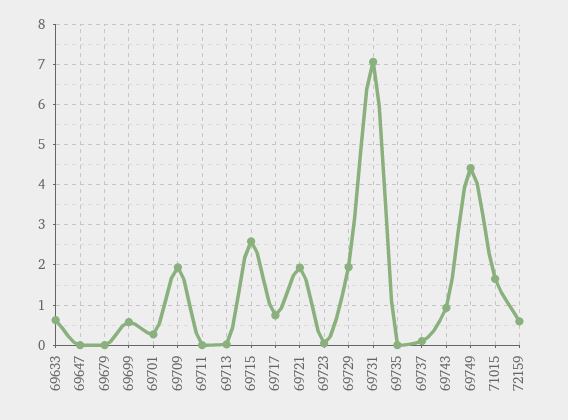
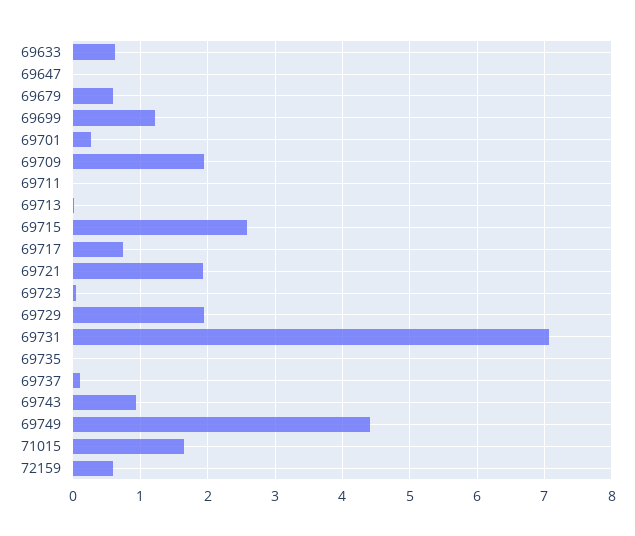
69679: 0 -> 0.6
69699: 0.6 -> 1.2

